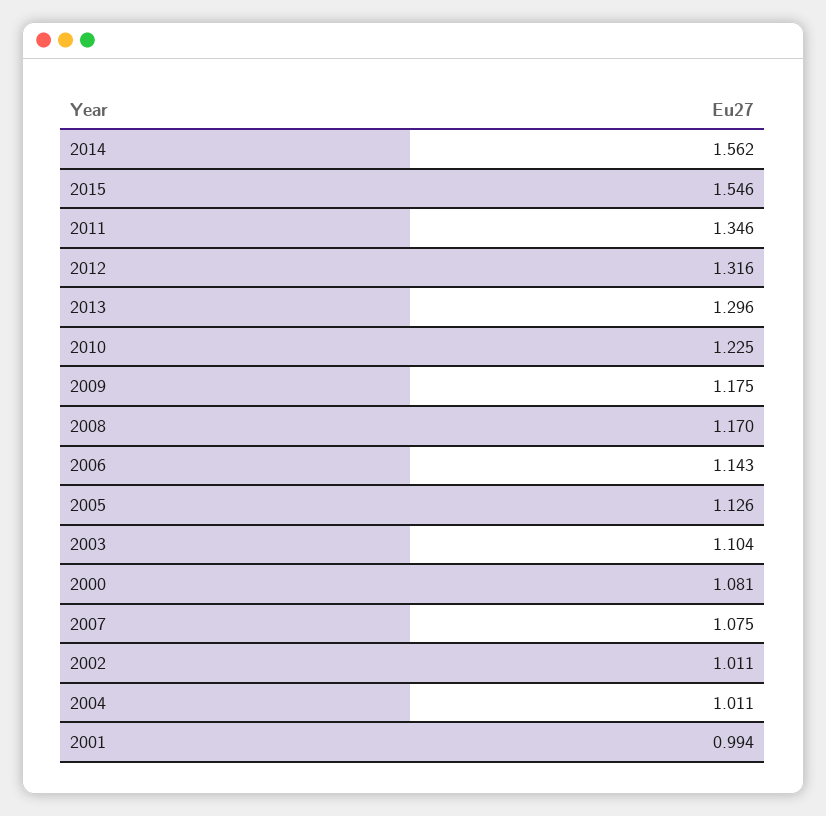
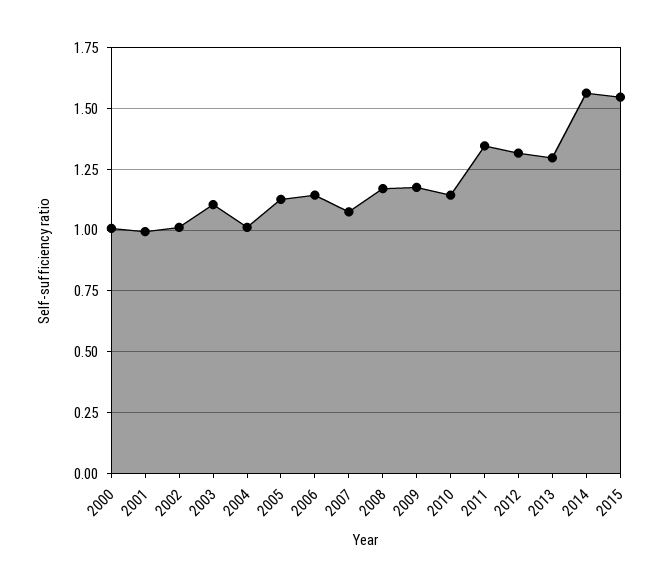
2010: 1.225 -> 1.15
2000: 1.081 -> 1

